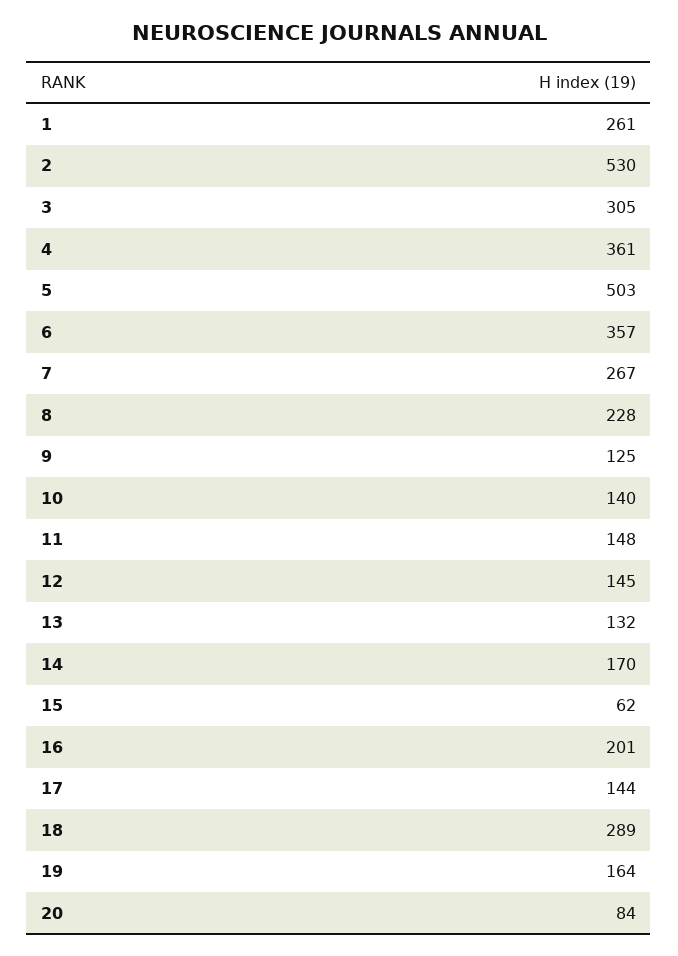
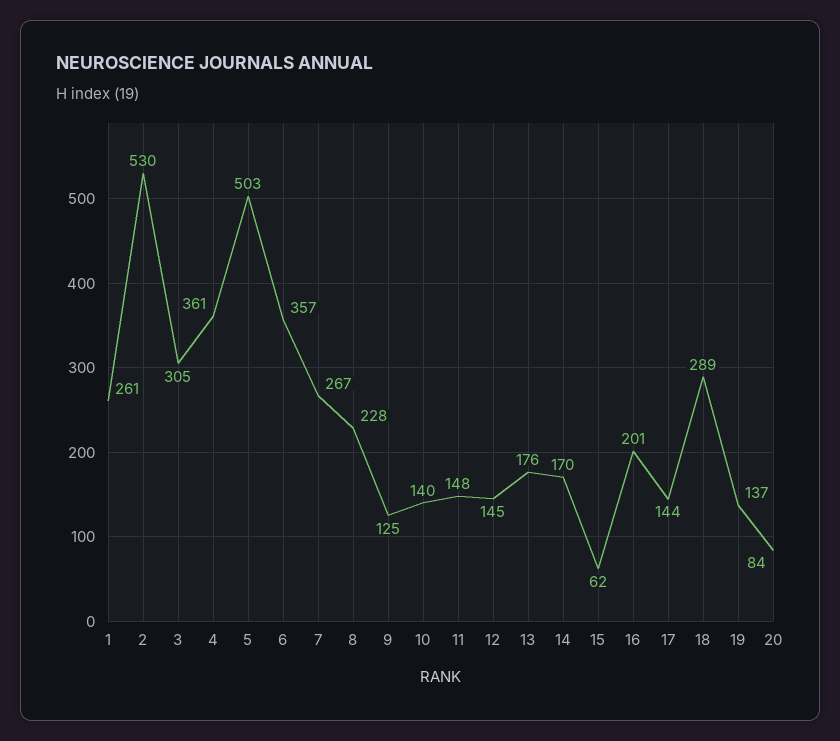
13: 132 -> 176
19: 164 -> 137

